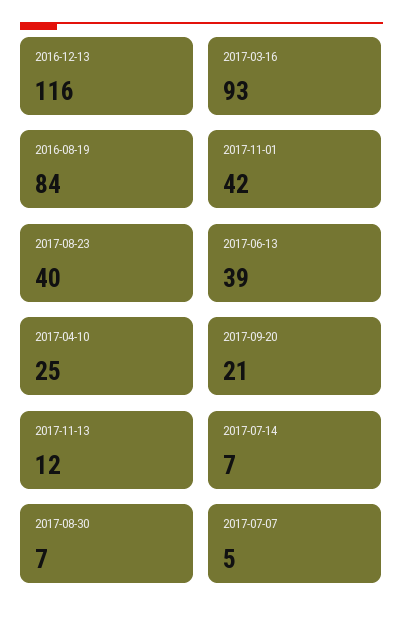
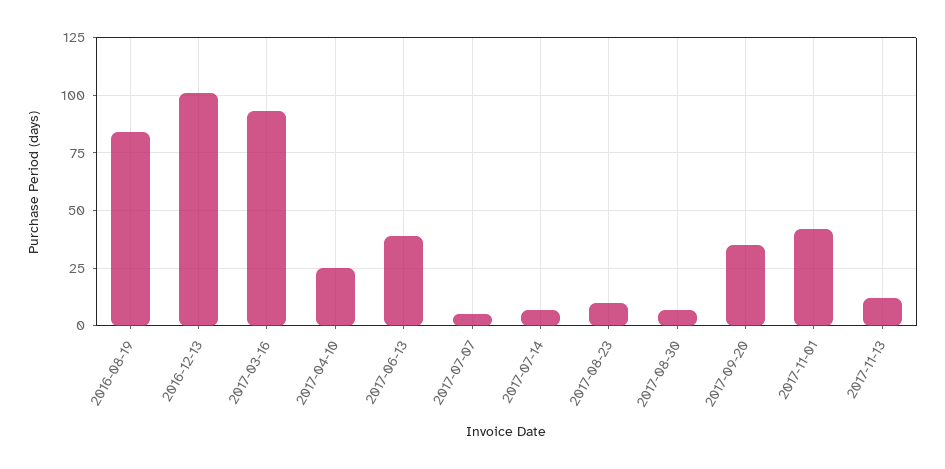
2016-12-13: 116 -> 100
2017-08-23: 40 -> 10
2017-09-20: 21 -> 35

